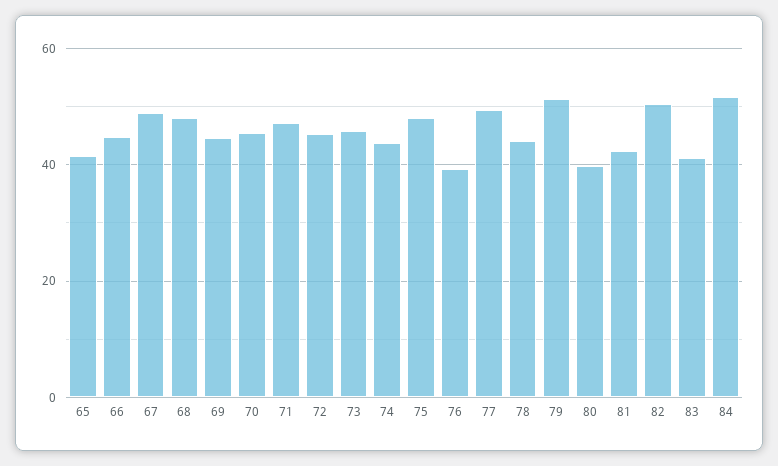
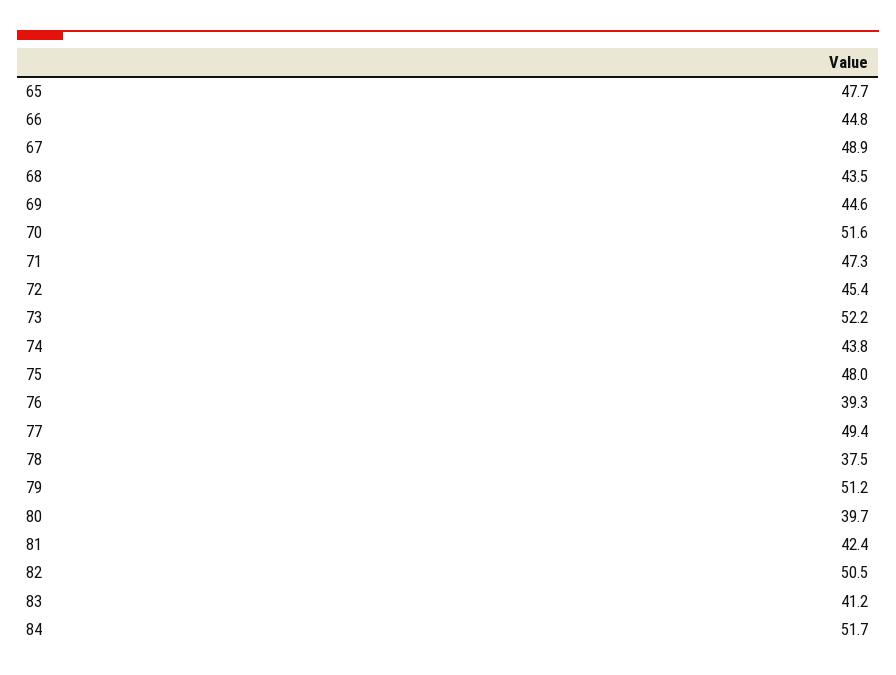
65: 42 -> 47.7
68: 48 -> 43.5
70: 46 -> 51.6
73: 46 -> 52.2
78: 44 -> 37.5

